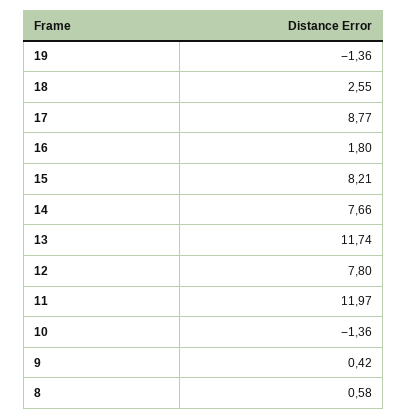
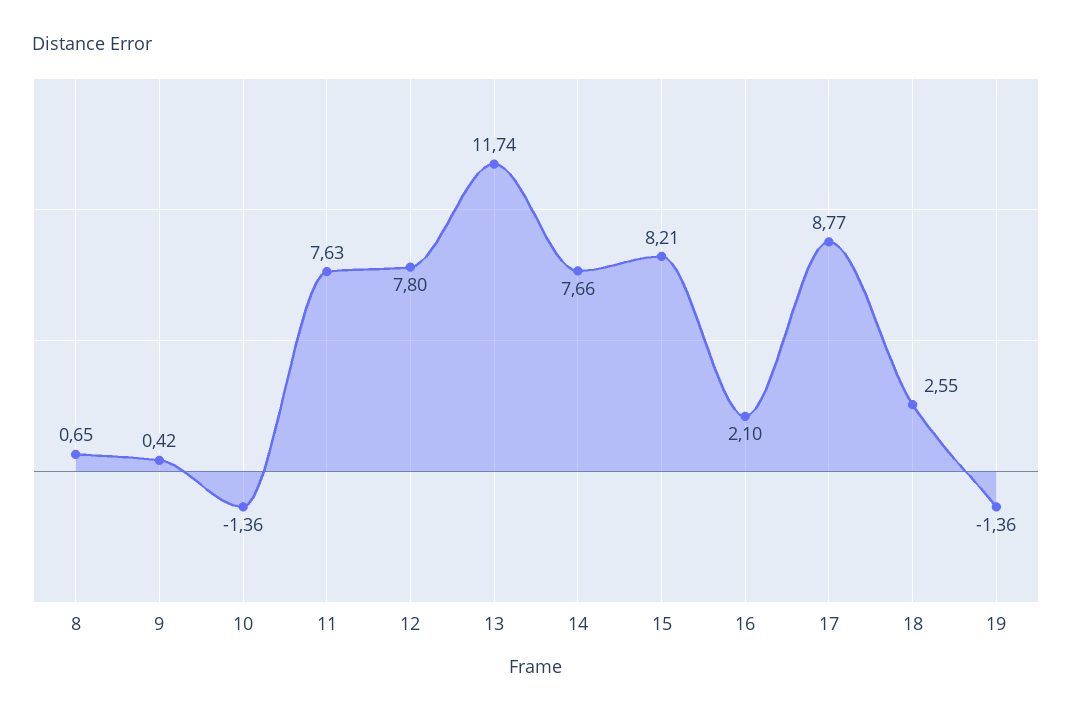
16: 1.8 -> 2.1
11: 11.97 -> 7.63
8: 0.58 -> 0.65

